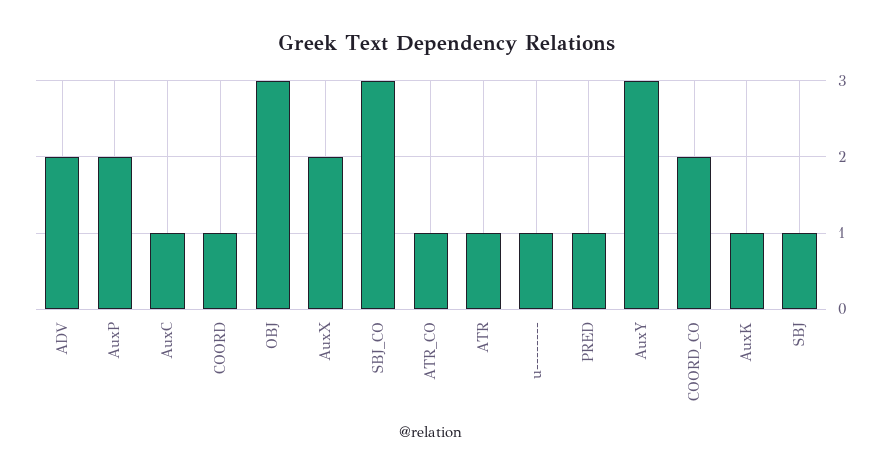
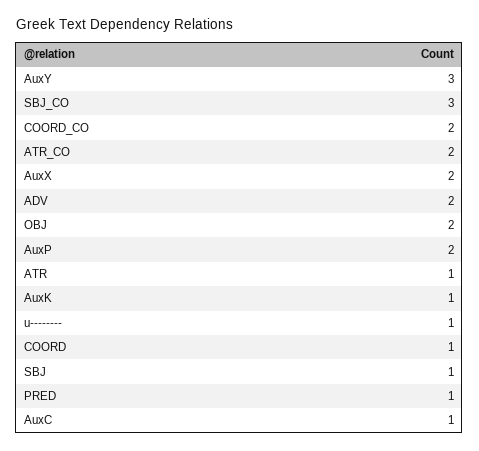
OBJ: 3 -> 2
ATR_CO: 1 -> 2

